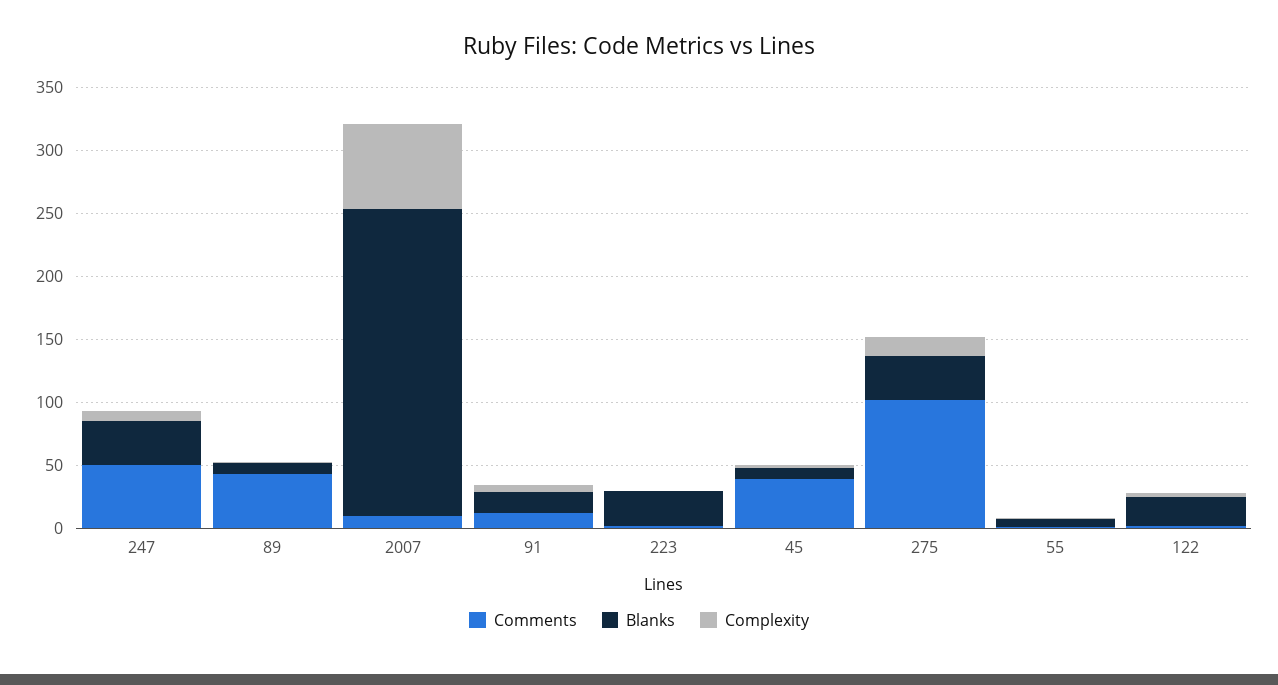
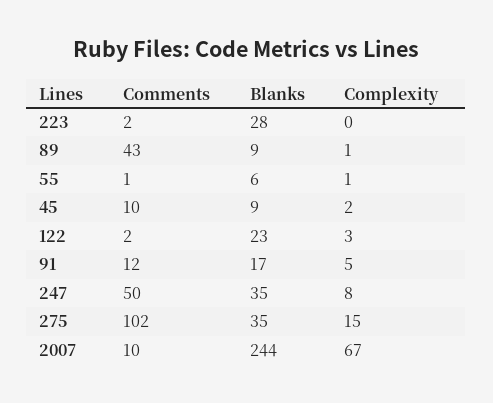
Comments, 45: 40 -> 10

